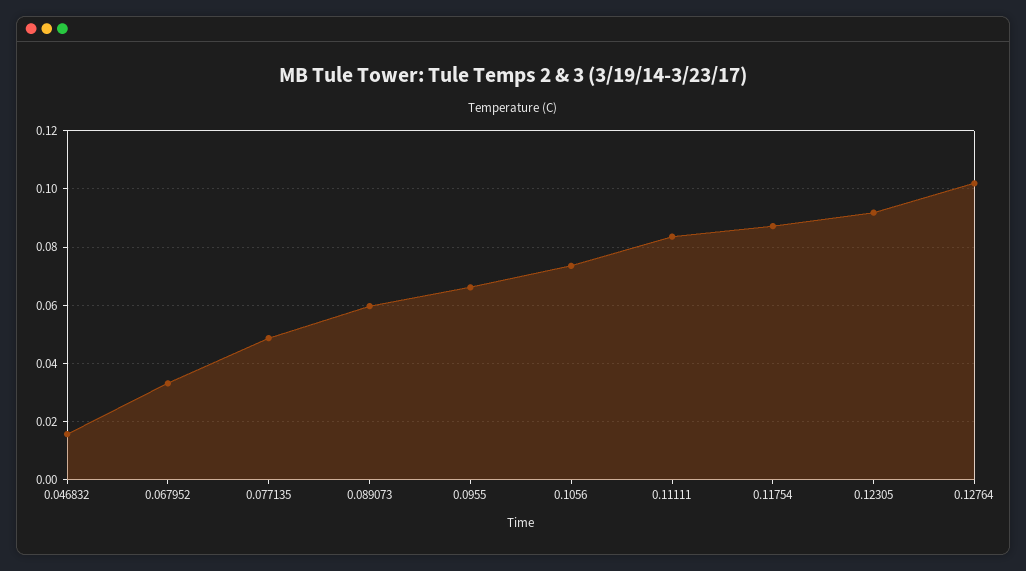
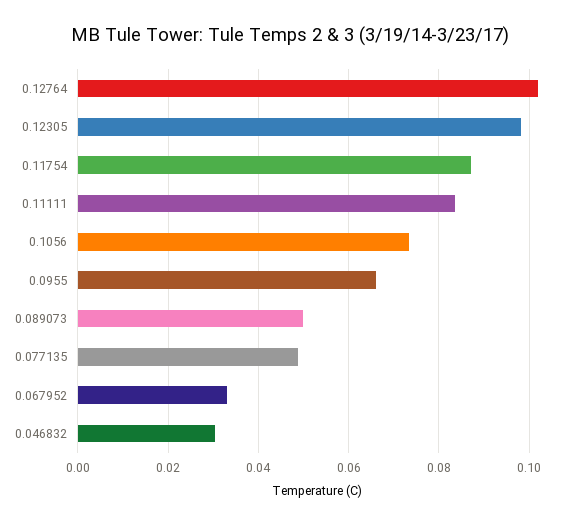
0.046832: 0.015 -> 0.03
0.089073: 0.06 -> 0.05
0.12305: 0.0925 -> 0.098

